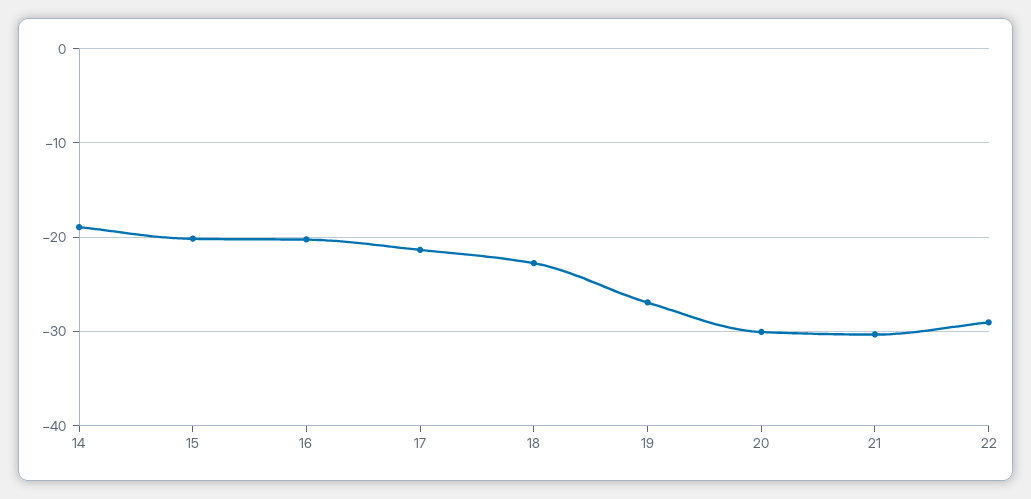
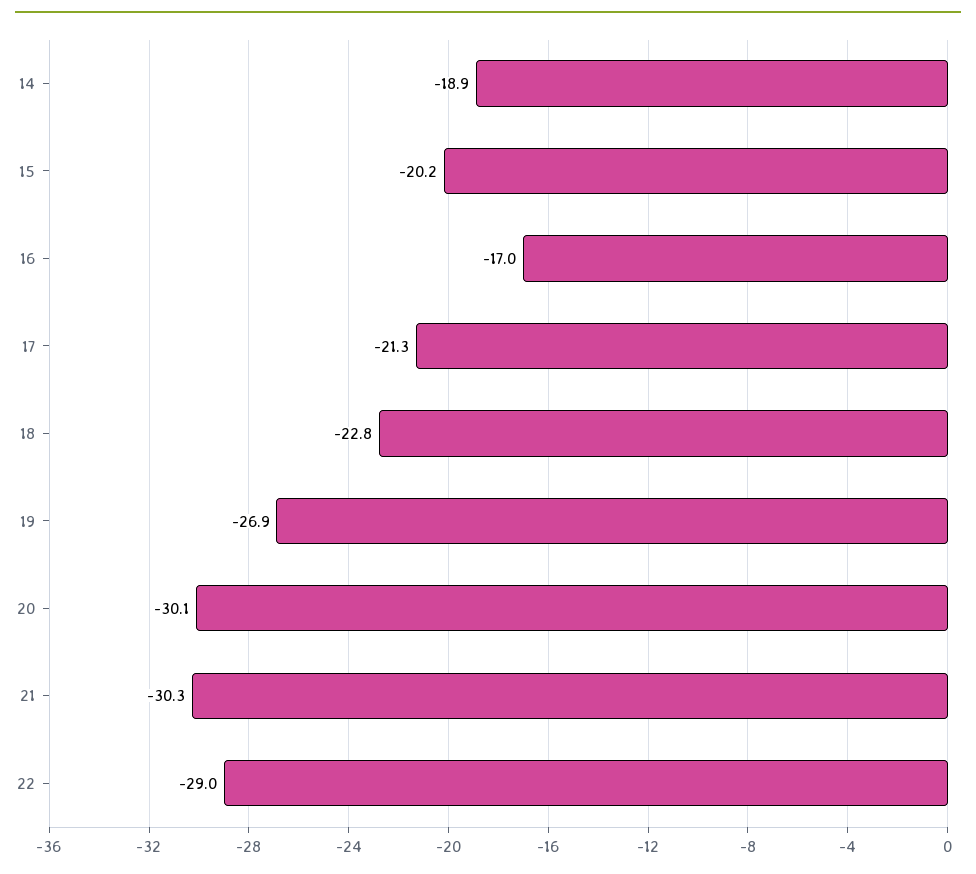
16: -20 -> -17

